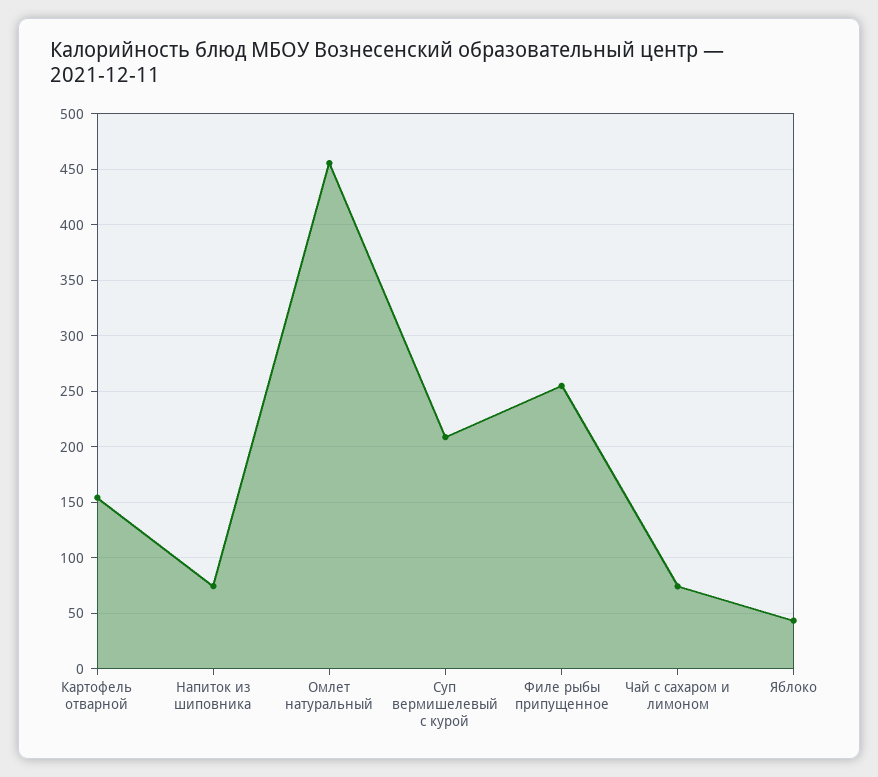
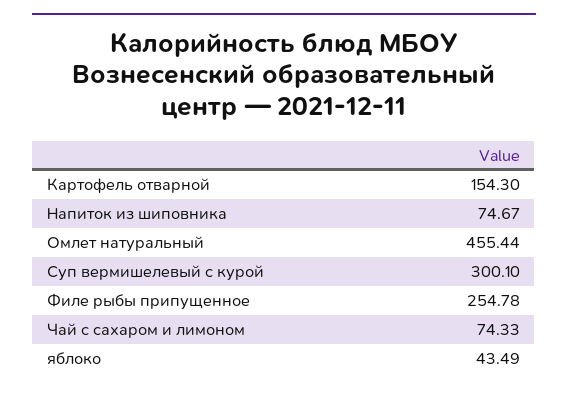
Суп вермишелевый с курой: 210 -> 300.1

